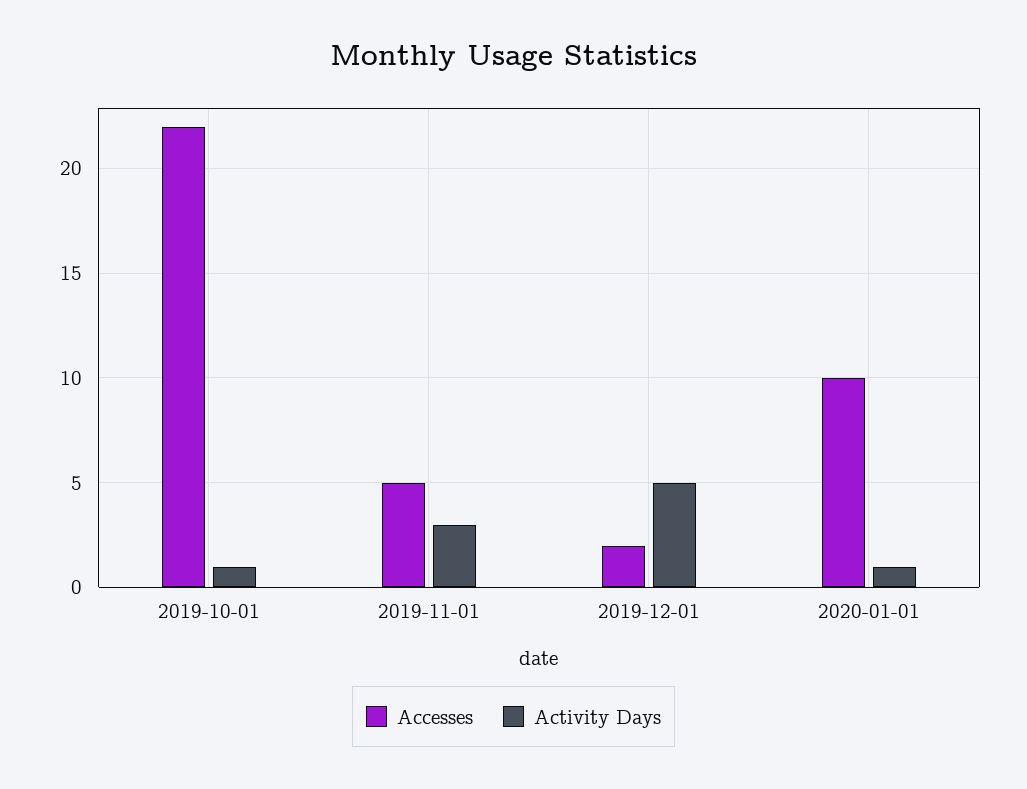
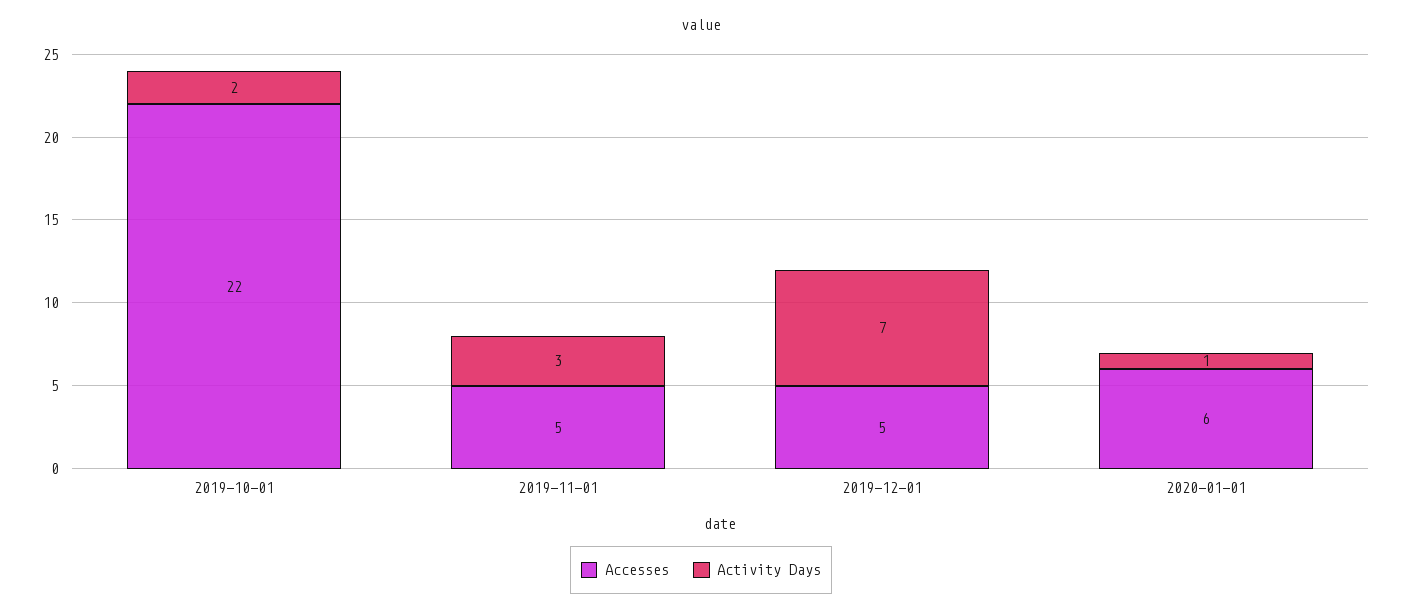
Activity Days, 2019-10-01: 1 -> 2
Accesses, 2019-12-01: 2 -> 5
Activity Days, 2019-12-01: 5 -> 7
Accesses, 2020-01-01: 10 -> 6

